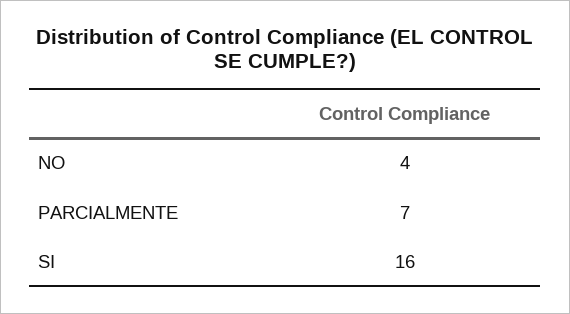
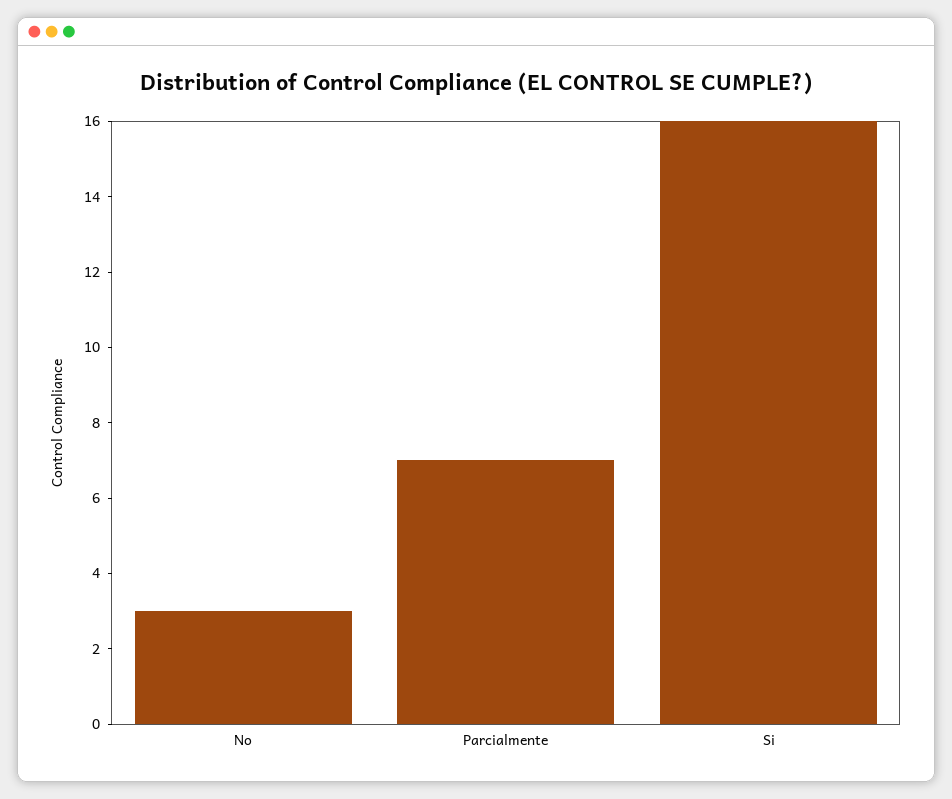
NO: 4 -> 3

